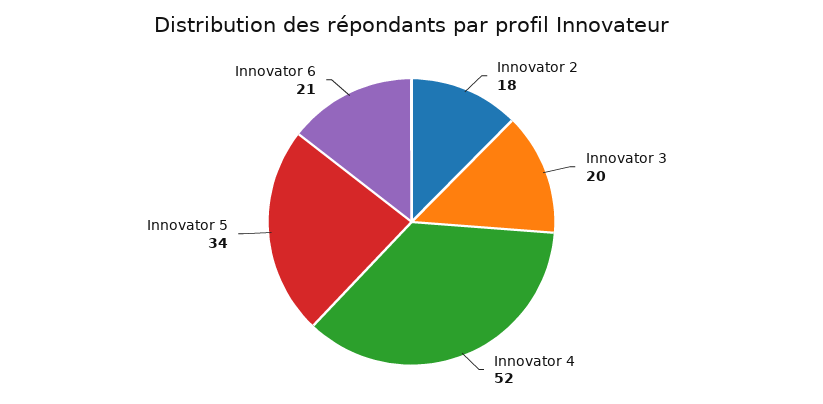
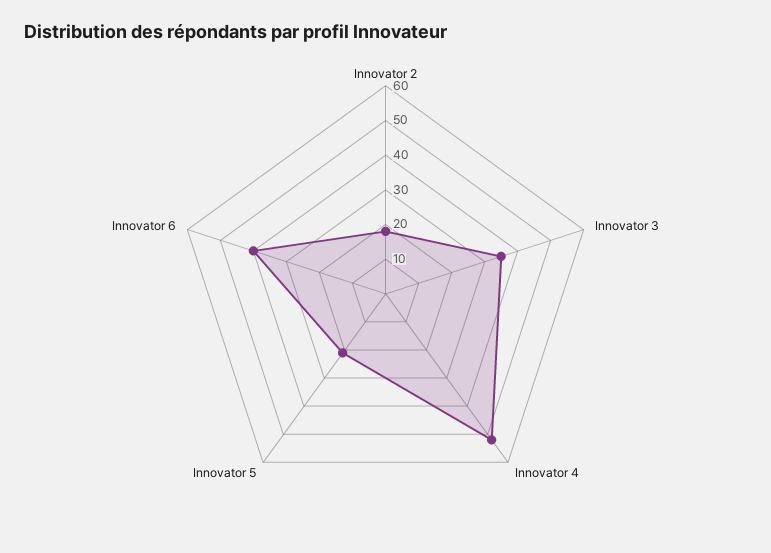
Innovator 3: 20 -> 35
Innovator 5: 34 -> 20
Innovator 6: 21 -> 40

